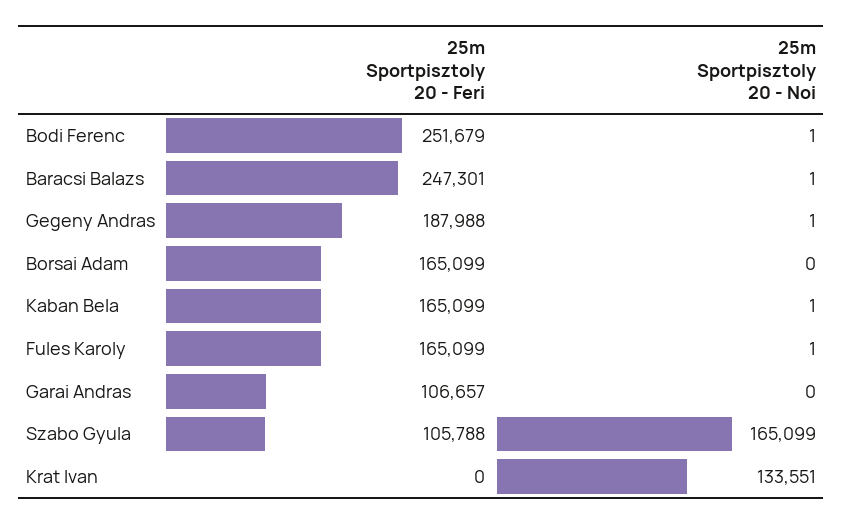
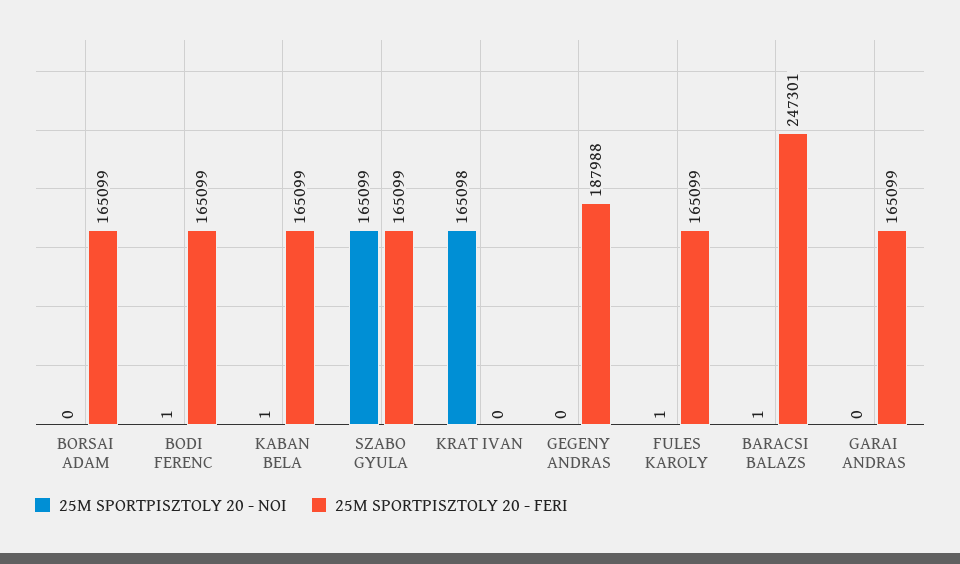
25m Sportpisztoly 20 - Feri, Bodi Ferenc: 251679 -> 165099
25m Sportpisztoly 20 - Noi, Gegeny Andras: 1 -> 0
25m Sportpisztoly 20 - Feri, Garai Andras: 106657 -> 165099
25m Sportpisztoly 20 - Feri, Szabo Gyula: 105788 -> 165099
25m Sportpisztoly 20 - Noi, Krat Ivan: 133551 -> 165098

